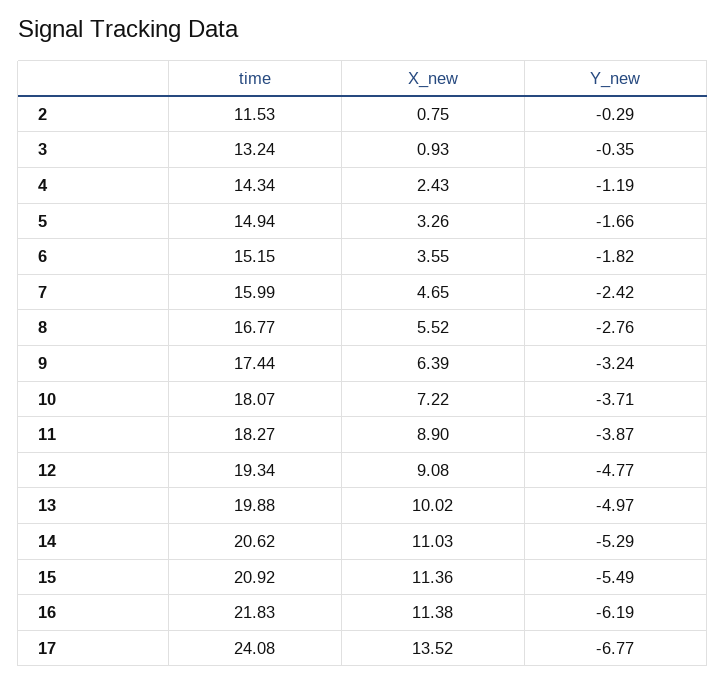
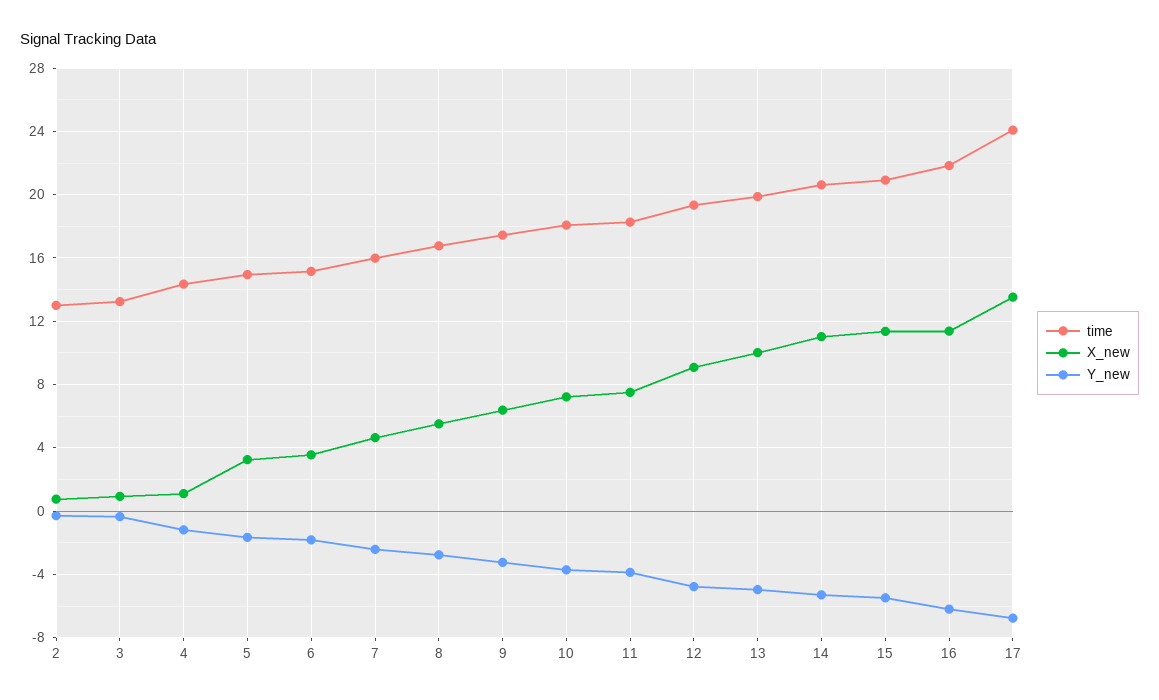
time, 2: 11.53 -> 13
X_new, 4: 2.43 -> 1
X_new, 11: 8.9 -> 7.5

